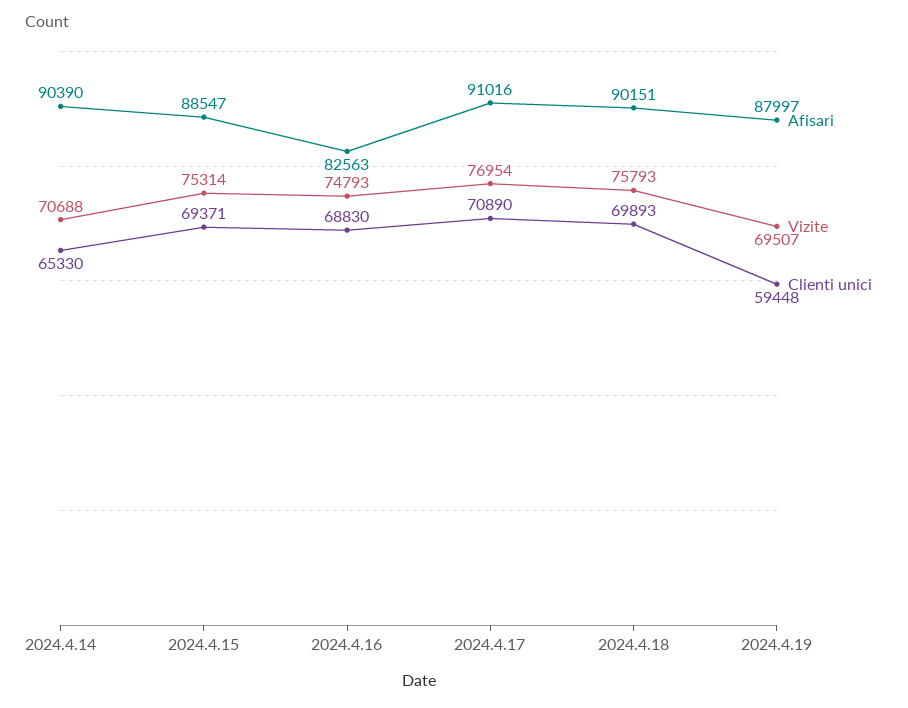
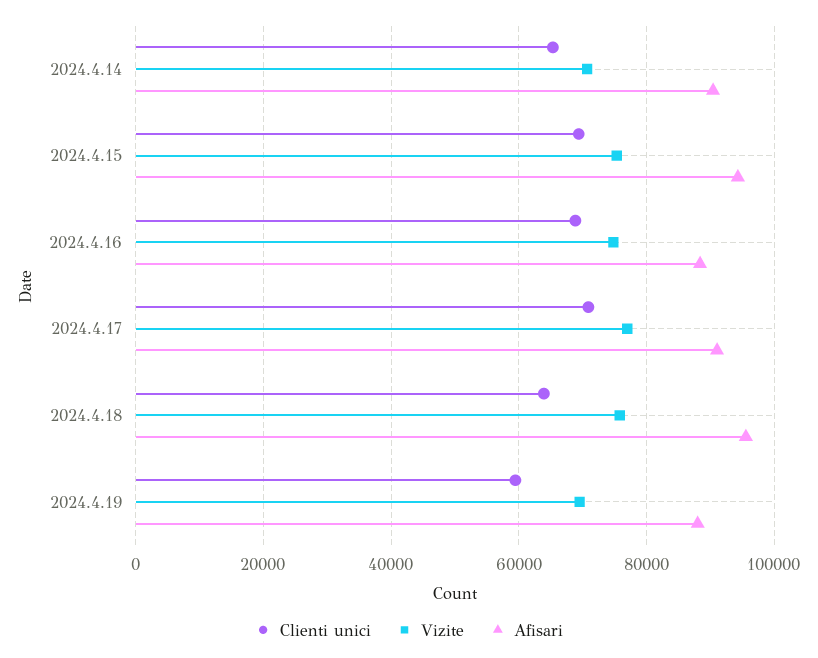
Afisari, 2024.4.15: 88547 -> 94000
Afisari, 2024.4.16: 82563 -> 88000
Afisari, 2024.4.18: 90151 -> 96000
Clienti unici, 2024.4.18: 69893 -> 64000

